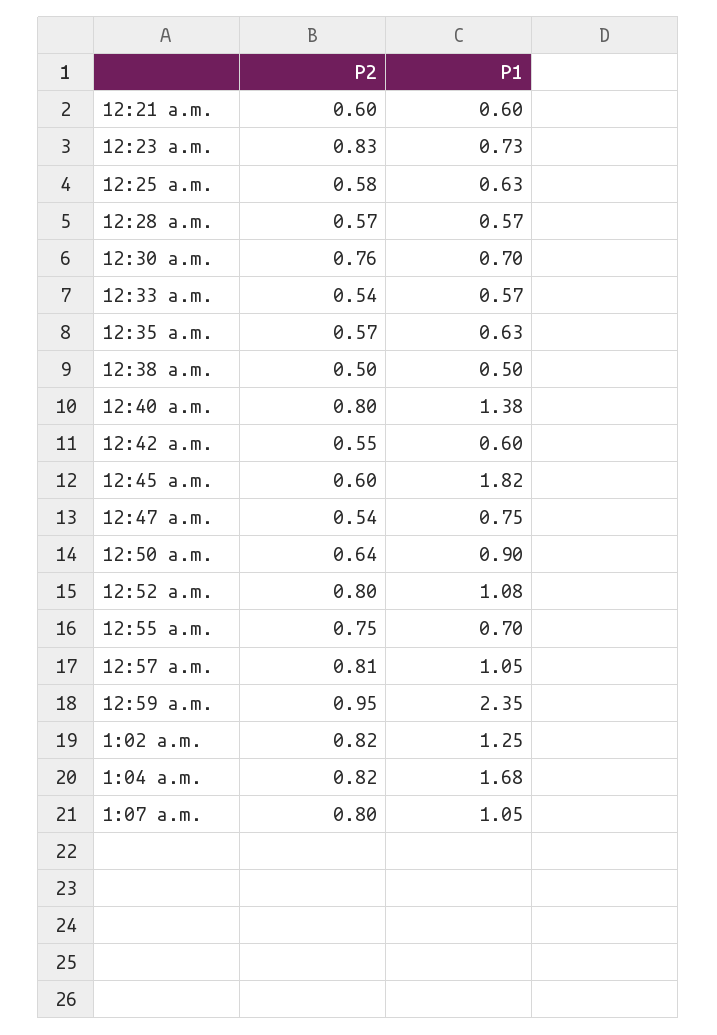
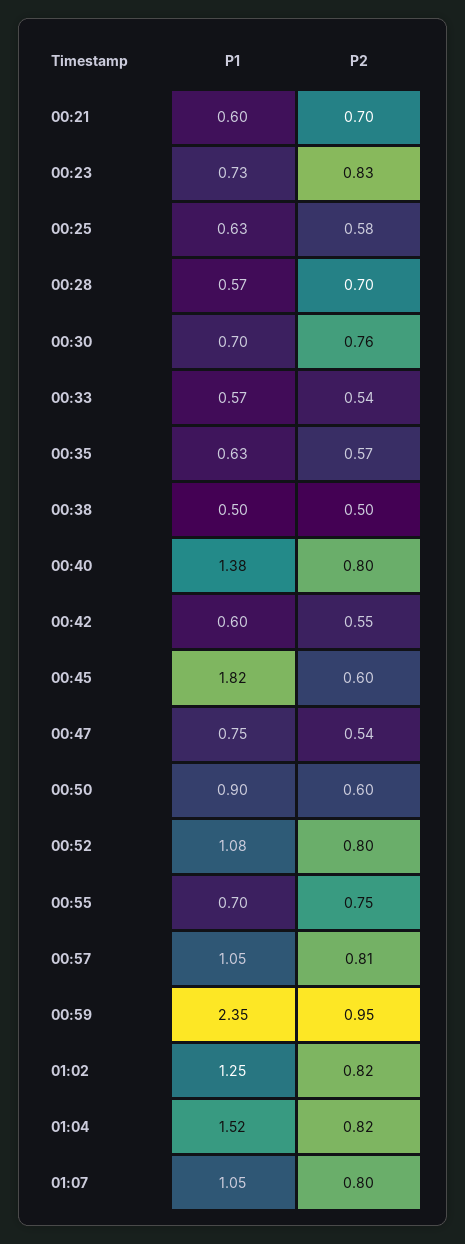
P2, 12:21 a.m.: 0.6 -> 0.7
P2, 12:28 a.m.: 0.57 -> 0.7
P2, 12:50 a.m.: 0.64 -> 0.6
P1, 1:04 a.m.: 1.68 -> 1.52

